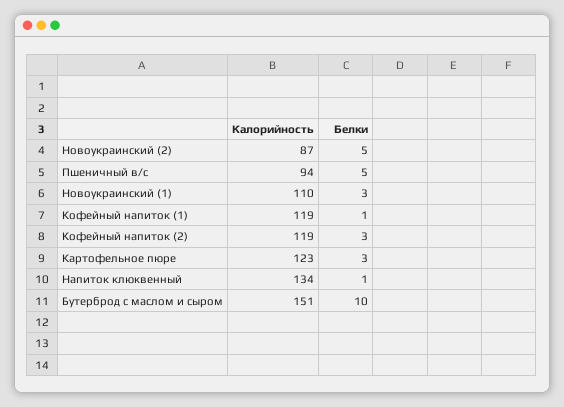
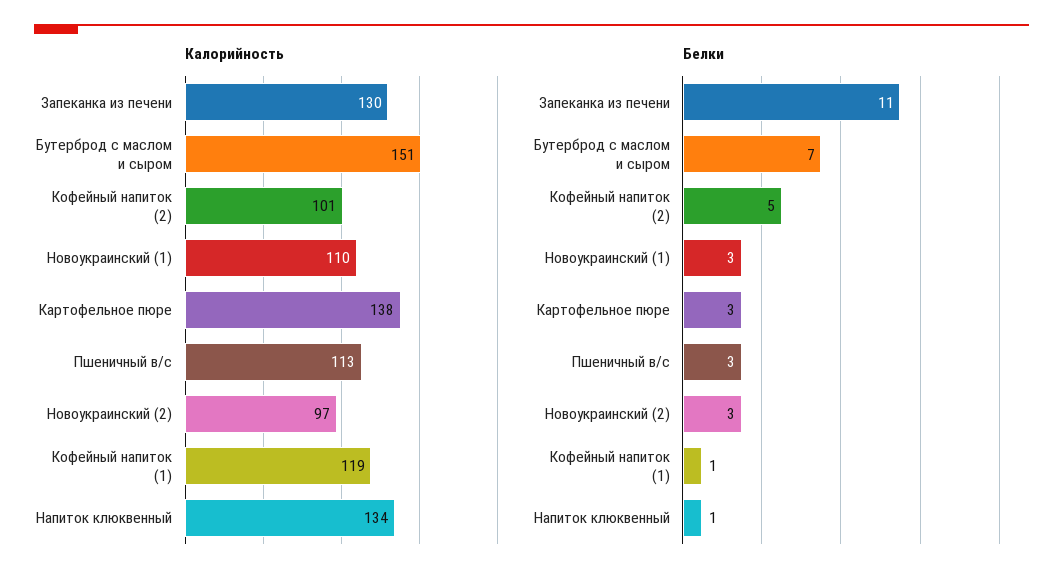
Калорийность, Новоукраинский (2): 87 -> 97
Белки, Новоукраинский (2): 5 -> 3
Калорийность, Пшеничный в/с: 94 -> 113
Белки, Пшеничный в/с: 5 -> 3
Калорийность, Кофейный напиток (2): 119 -> 101
Белки, Кофейный напиток (2): 3 -> 5
Калорийность, Картофельное пюре: 123 -> 138
Белки, Бутерброд с маслом и сыром: 10 -> 7
Калорийность, Запеканка из печени: none -> 130
Белки, Запеканка из печени: none -> 11

